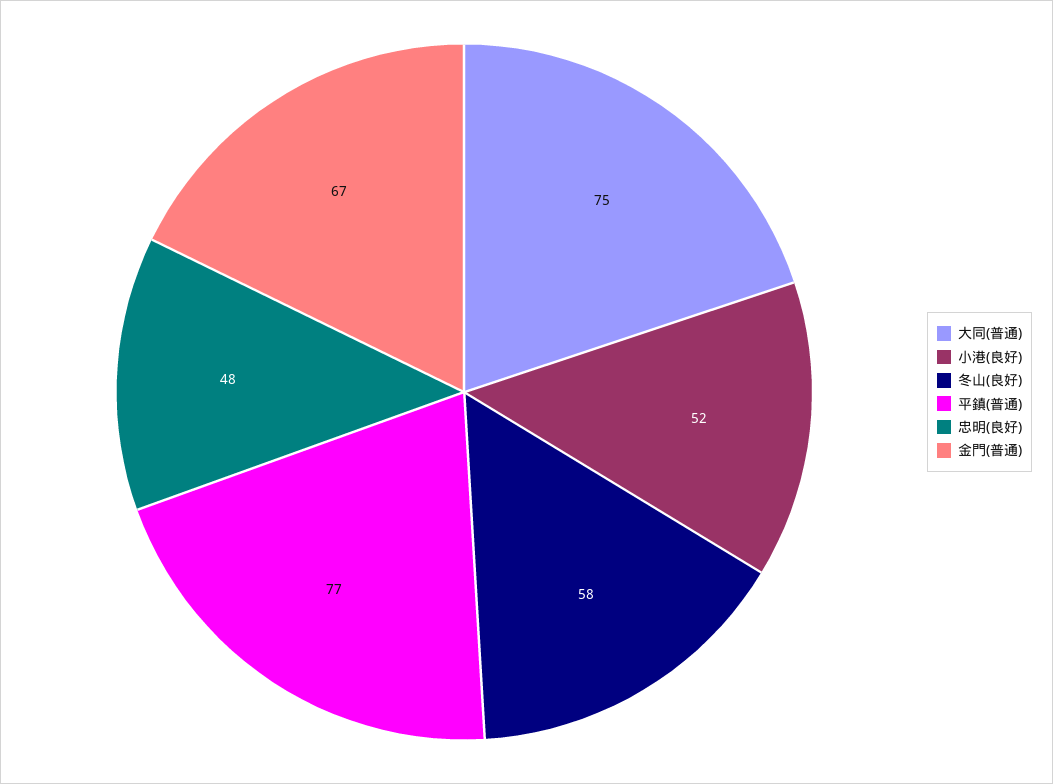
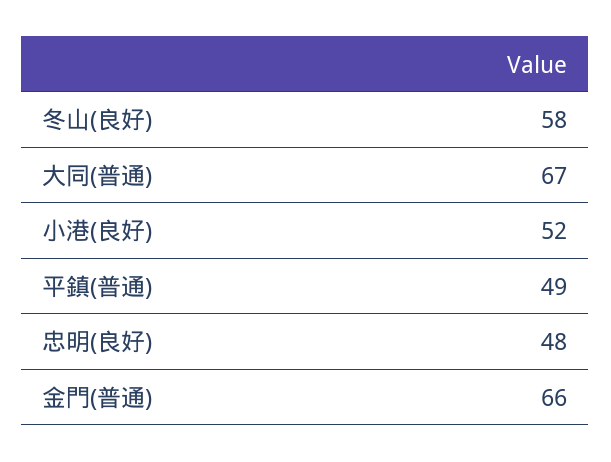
大同(普通): 75 -> 67
平鎮(普通): 77 -> 49
金門(普通): 67 -> 66

